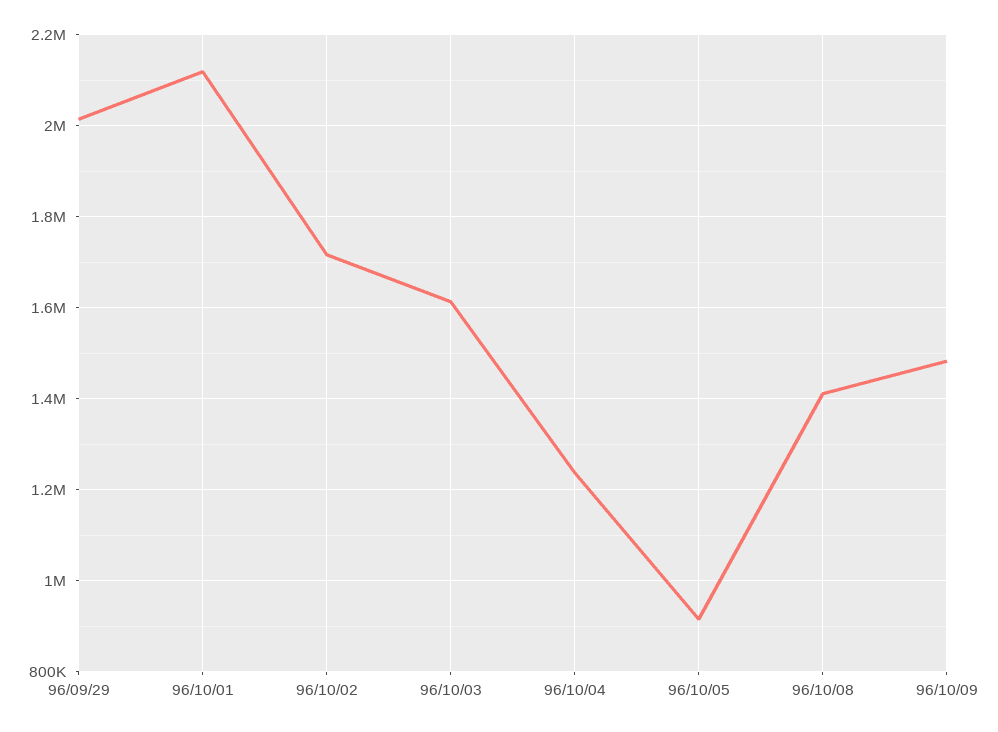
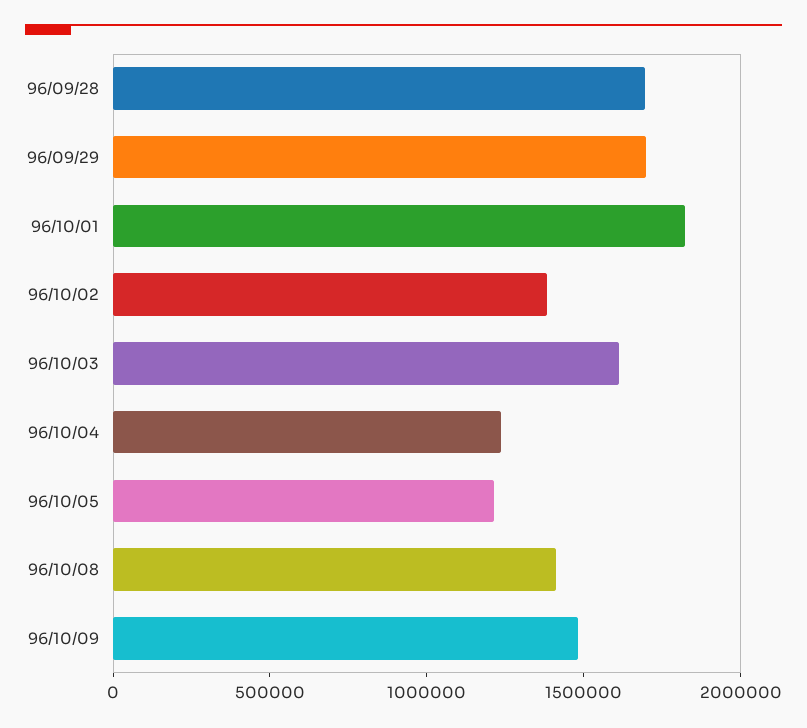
96/09/29: 2020000 -> 1700000
96/10/01: 2120000 -> 1800000
96/10/02: 1720000 -> 1400000
96/10/05: 920000 -> 1200000
96/09/28: none -> 1700000

